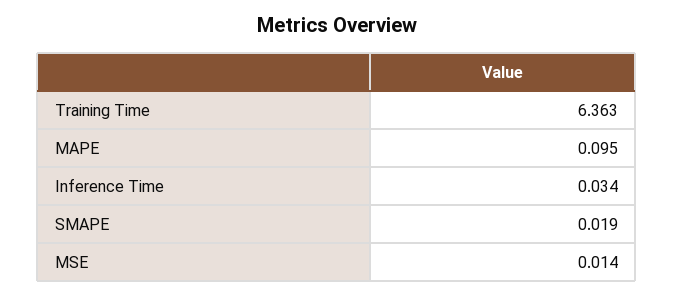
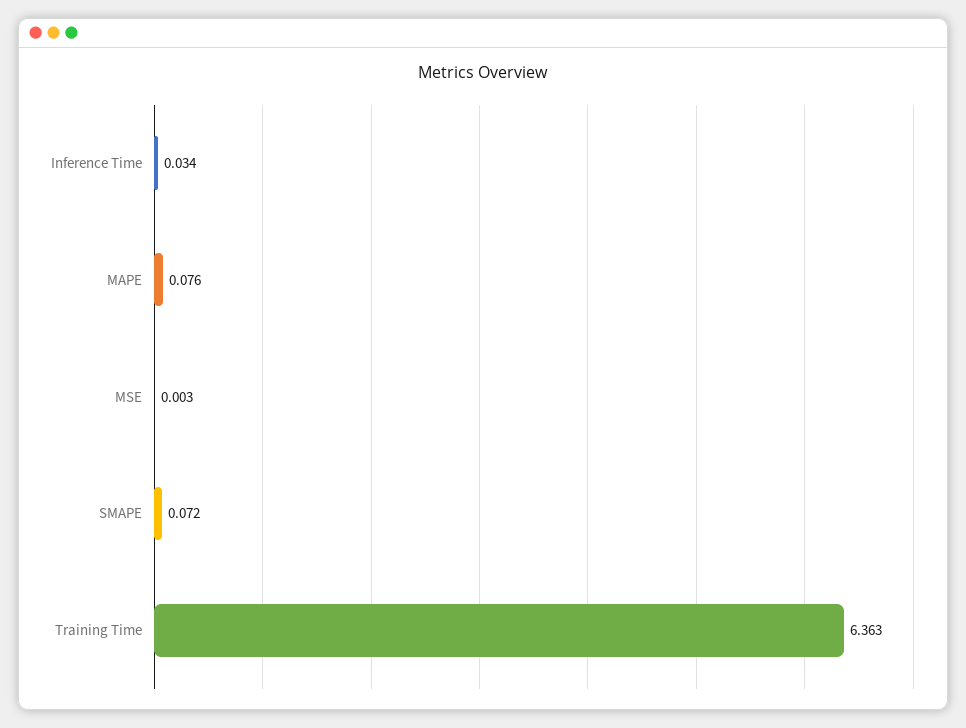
MAPE: 0.095 -> 0.076
SMAPE: 0.019 -> 0.072
MSE: 0.014 -> 0.003

